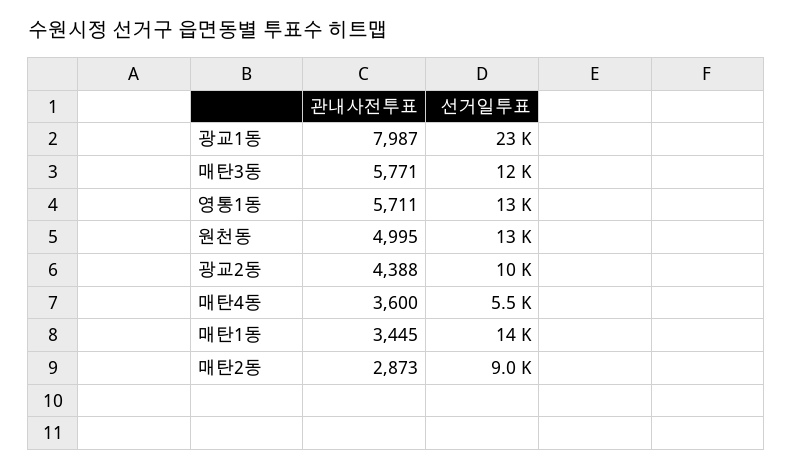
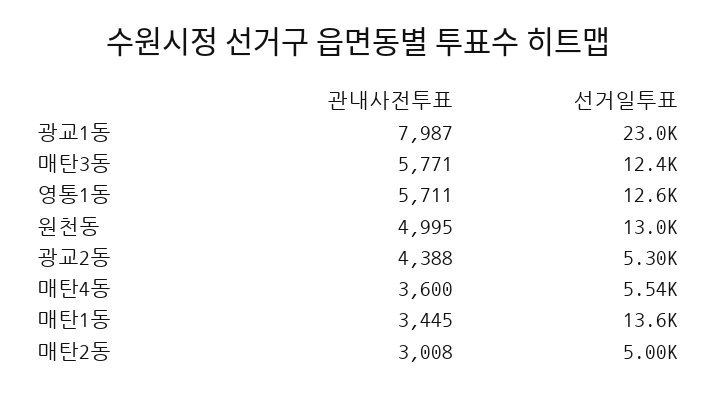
선거일투표, 광교2동: 10000 -> 5300
관내사전투표, 매탄2동: 2873 -> 3008
선거일투표, 매탄2동: 9000 -> 5000

